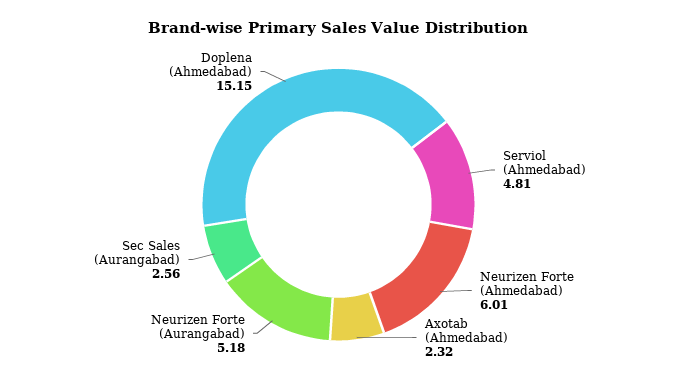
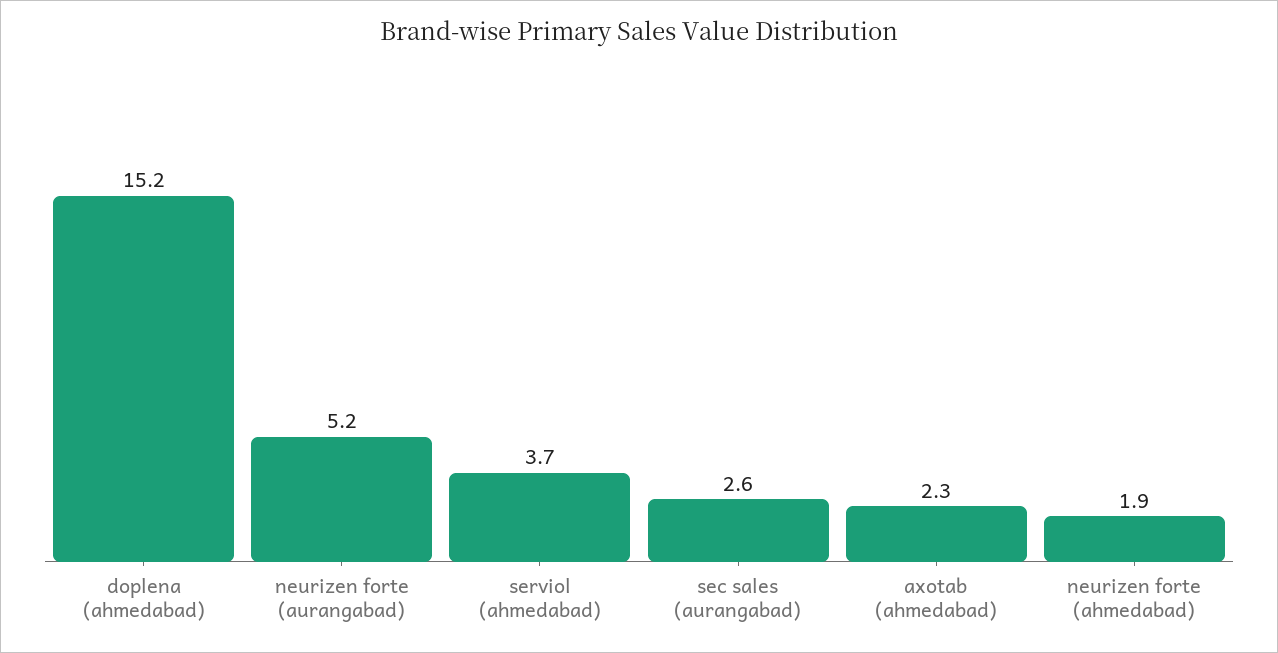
Serviol (Ahmedabad): 4.81 -> 3.7
Neurizen Forte (Ahmedabad): 6.01 -> 1.9

